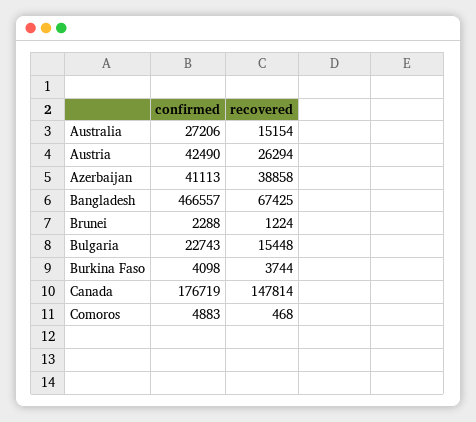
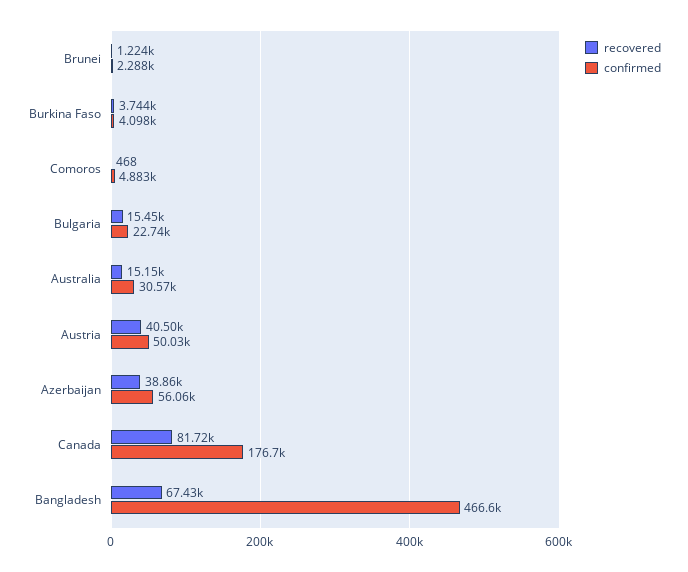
confirmed, Australia: 27206 -> 30570
confirmed, Austria: 42490 -> 50030
recovered, Austria: 26294 -> 40500
confirmed, Azerbaijan: 41113 -> 56060
recovered, Canada: 147814 -> 81720

